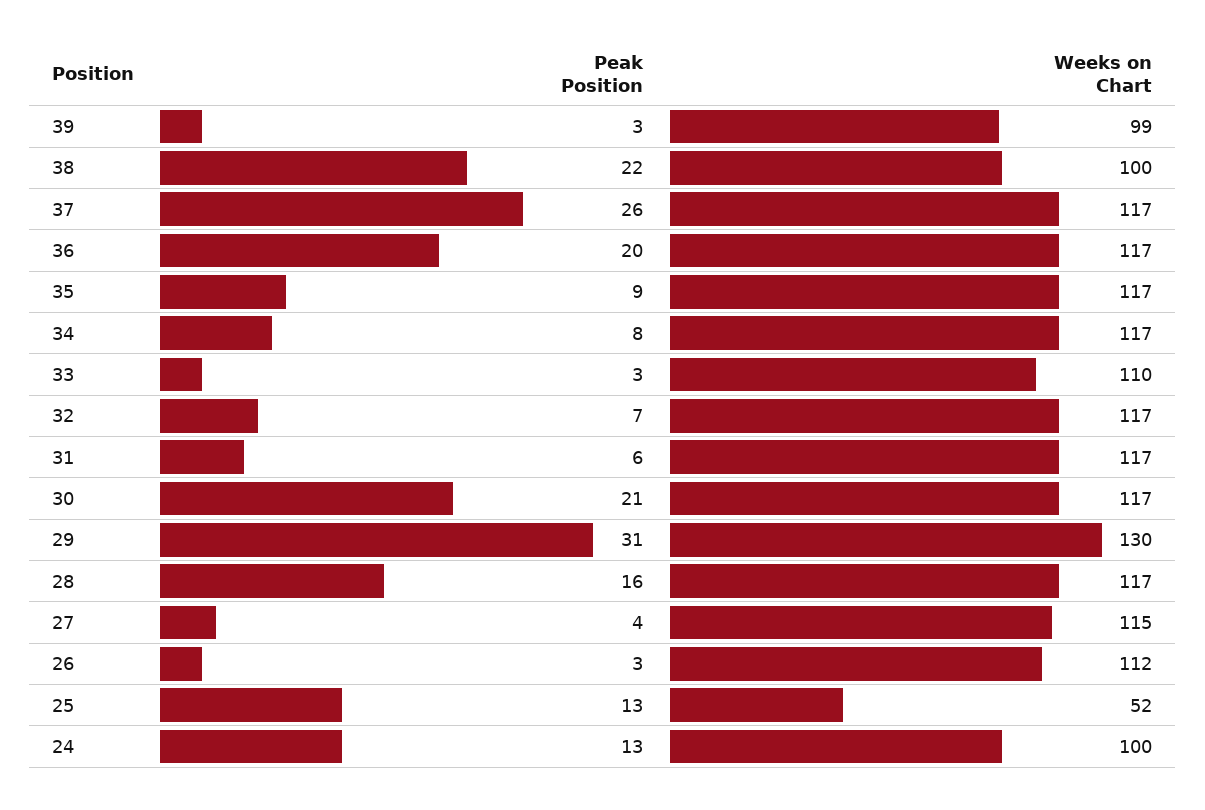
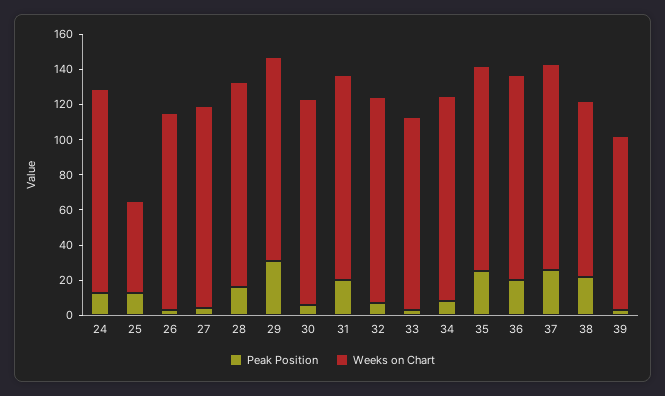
Peak Position, 35: 9 -> 25
Peak Position, 31: 6 -> 20
Peak Position, 30: 21 -> 5
Weeks on Chart, 29: 130 -> 115
Weeks on Chart, 24: 100 -> 115

